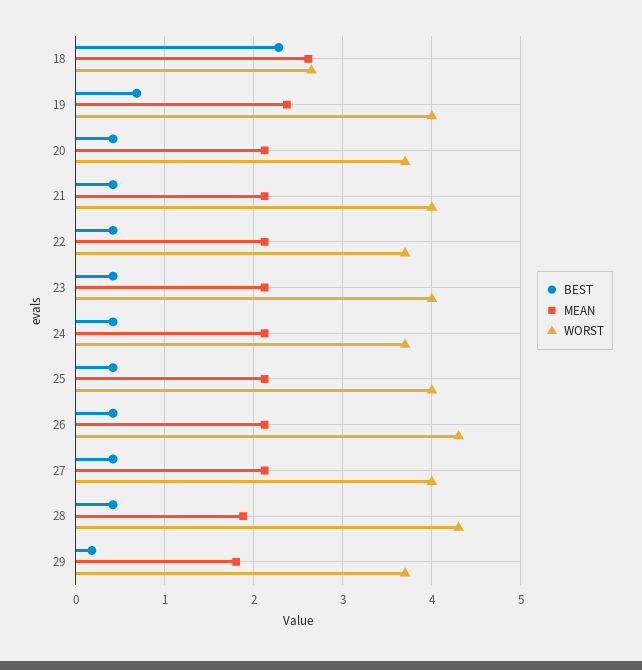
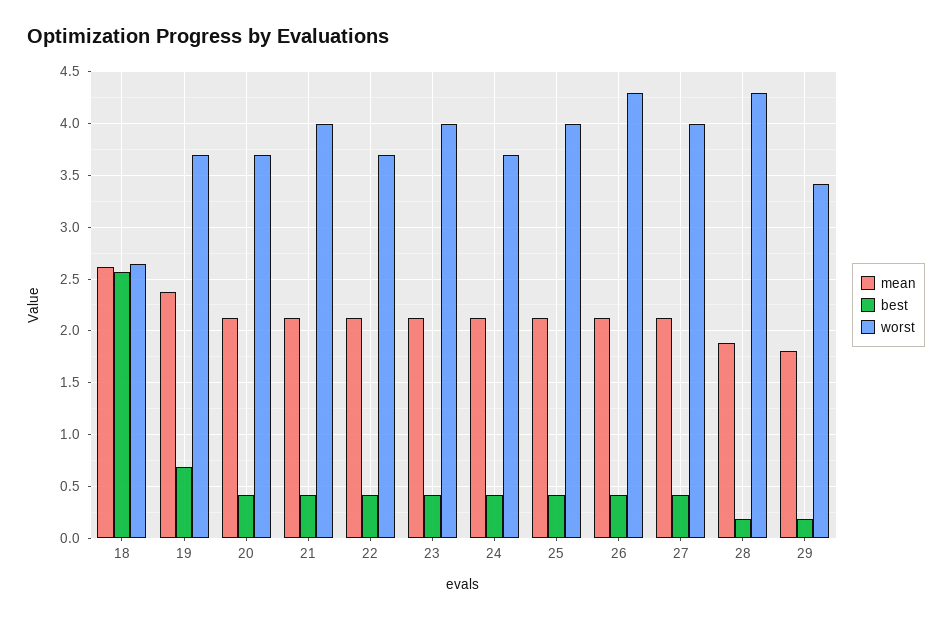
BEST, 18: 2.3 -> 2.6
WORST, 19: 4 -> 3.7
BEST, 28: 0.4 -> 0.2
WORST, 29: 3.7 -> 3.4

